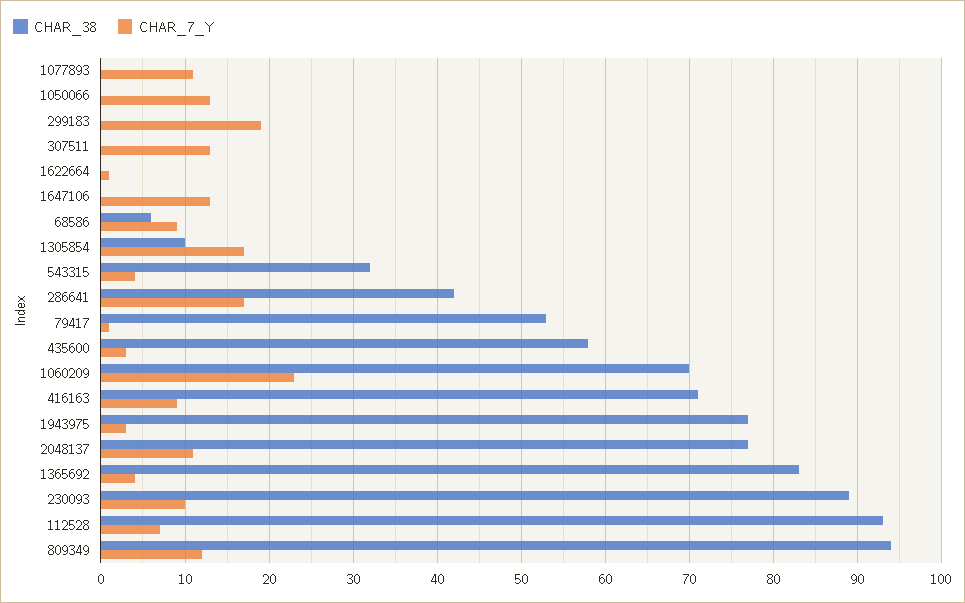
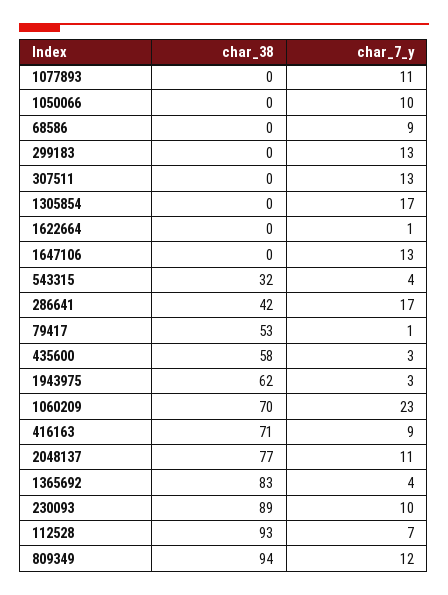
CHAR_7_Y, 1050066: 13 -> 10
CHAR_7_Y, 299183: 19 -> 13
CHAR_38, 68586: 6 -> 0
CHAR_38, 1305854: 10 -> 0
CHAR_38, 1943975: 77 -> 62

